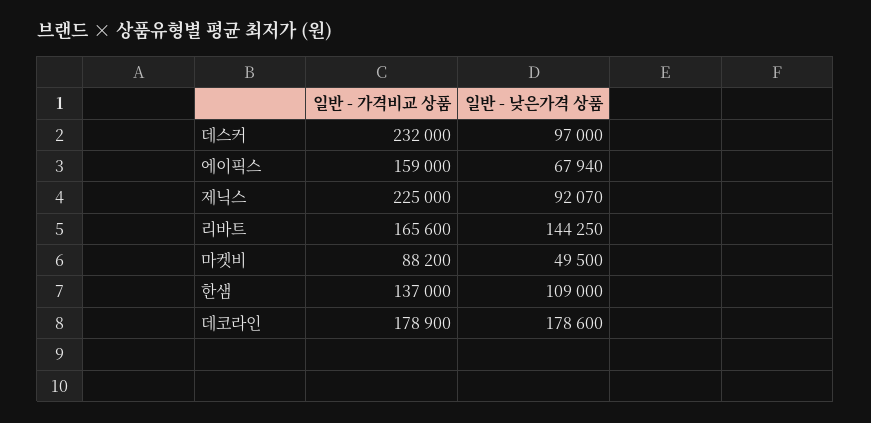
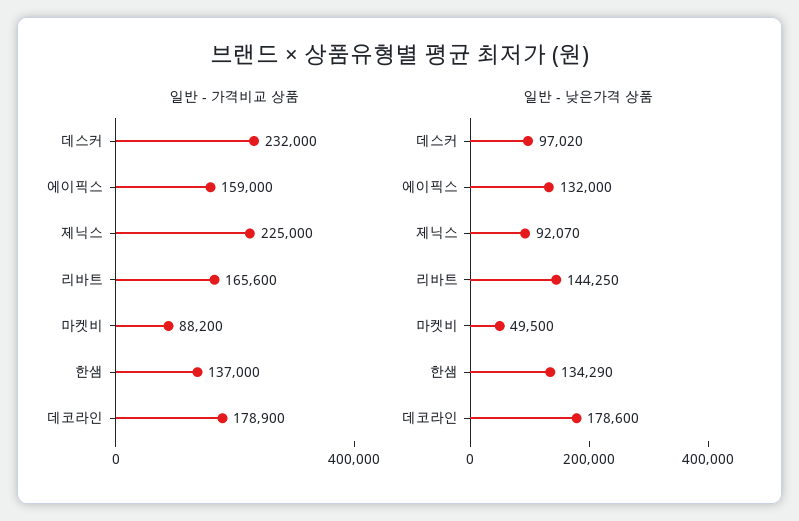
일반 - 낮은가격 상품, 데스커: 97000 -> 97020
일반 - 낮은가격 상품, 에이픽스: 67940 -> 132000
일반 - 낮은가격 상품, 한샘: 109000 -> 134290

